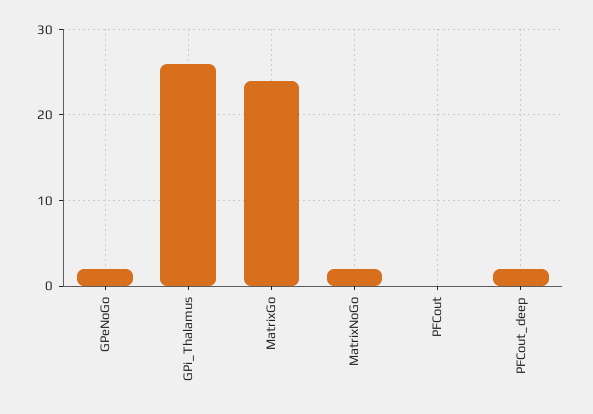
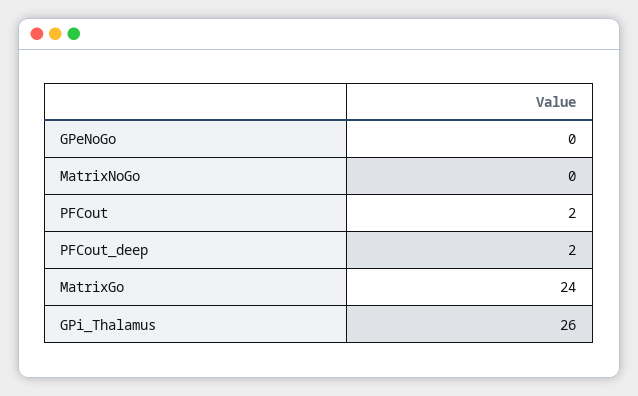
GPeNoGo: 2 -> 0
MatrixNoGo: 2 -> 0
PFCout: 0 -> 2

